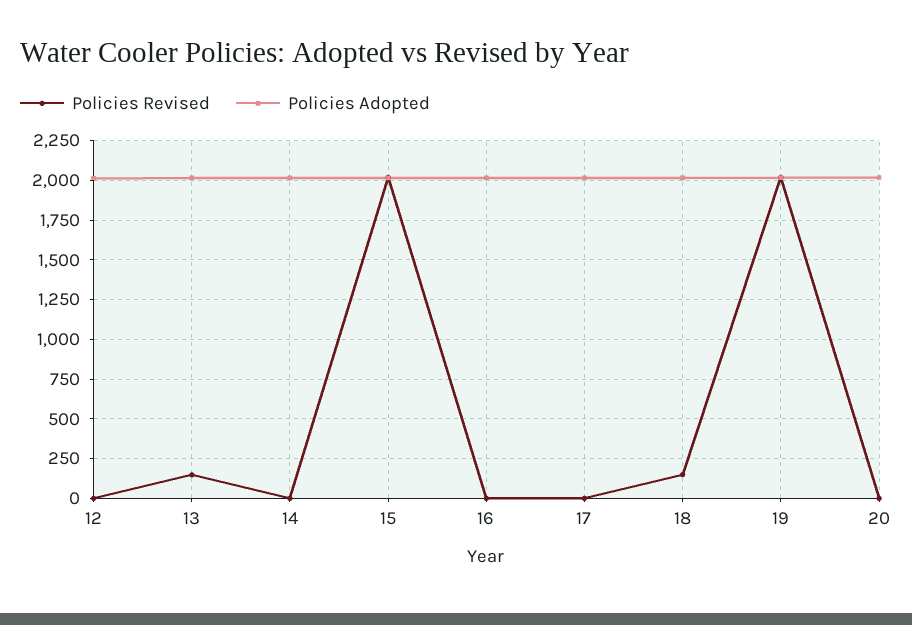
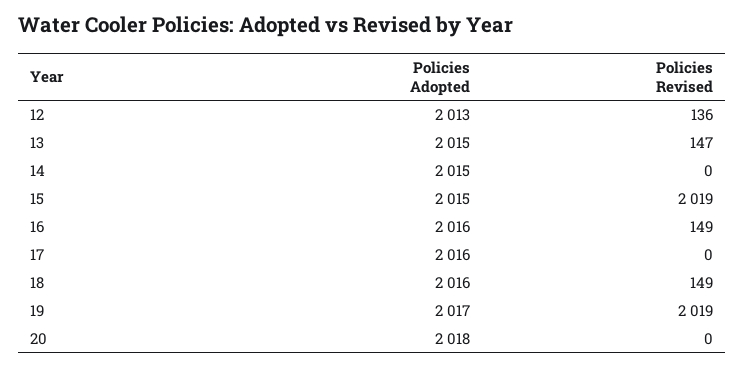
Policies Revised, 12: 0 -> 136
Policies Revised, 16: 0 -> 149

